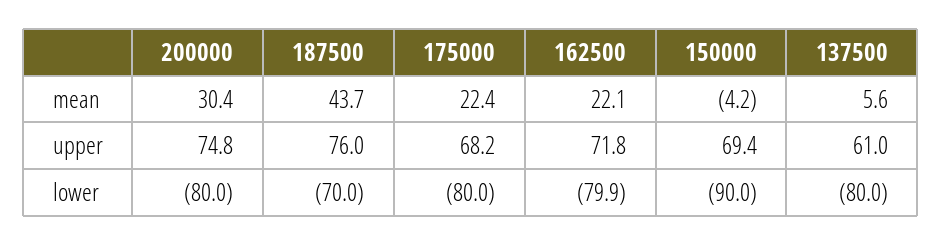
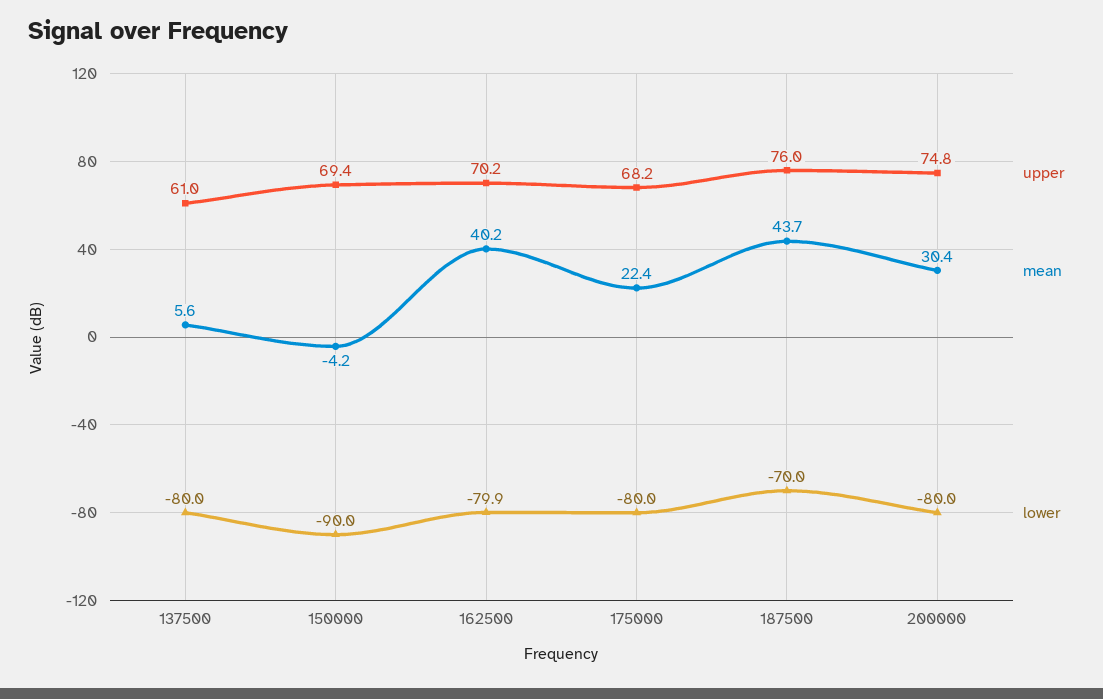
mean, 162500: 22.1 -> 40.2
upper, 162500: 71.8 -> 70.2

